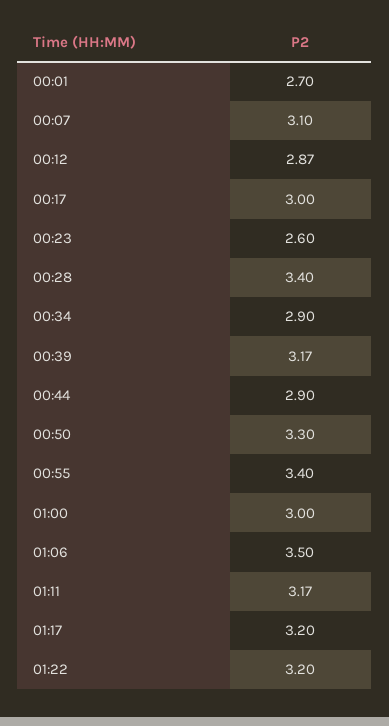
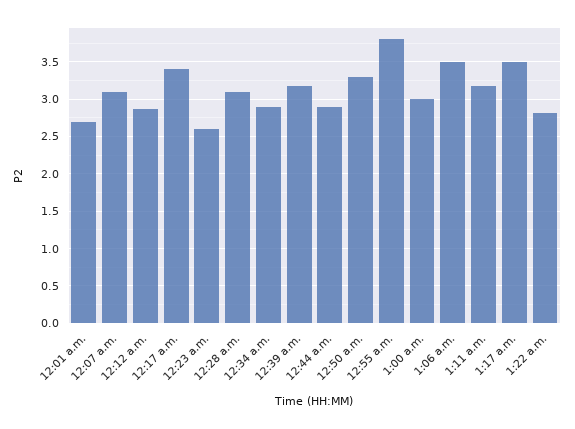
00:17: 3 -> 3.4
00:28: 3.4 -> 3.1
00:55: 3.4 -> 3.8
01:17: 3.2 -> 3.5
01:22: 3.2 -> 2.8

